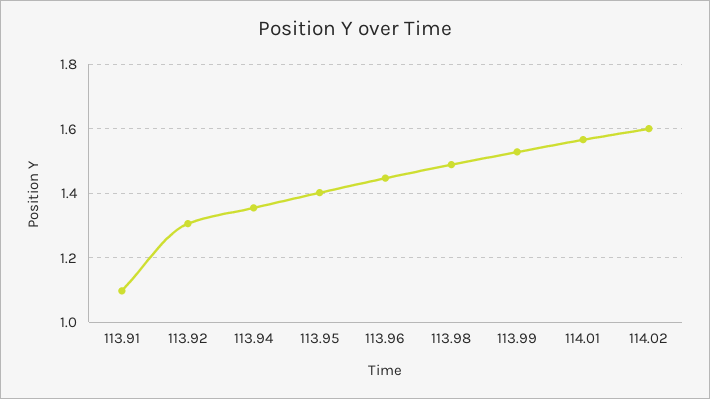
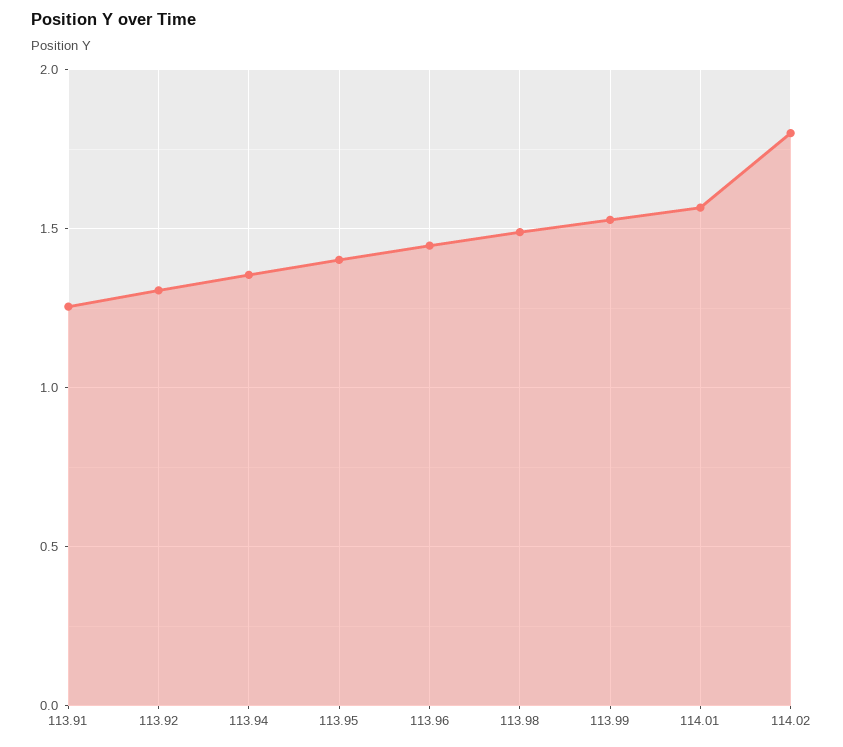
113.91: 1.1 -> 1.25
114.02: 1.6 -> 1.8

